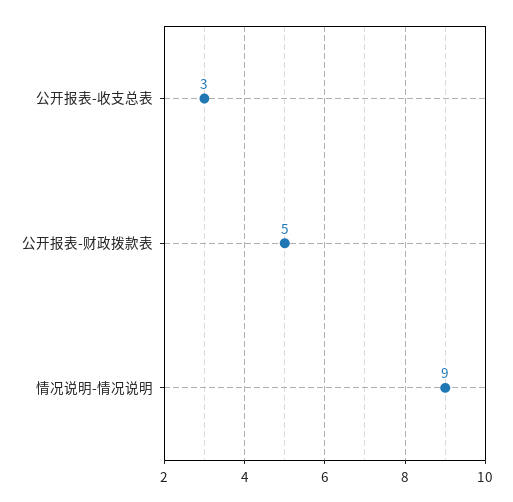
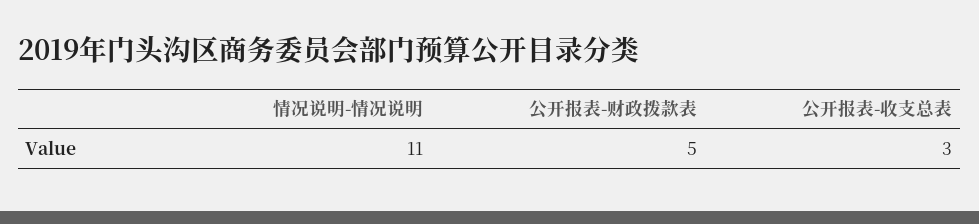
情况说明-情况说明: 9 -> 11

